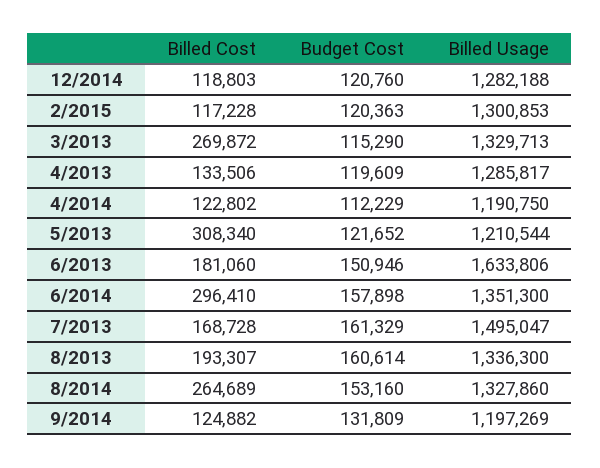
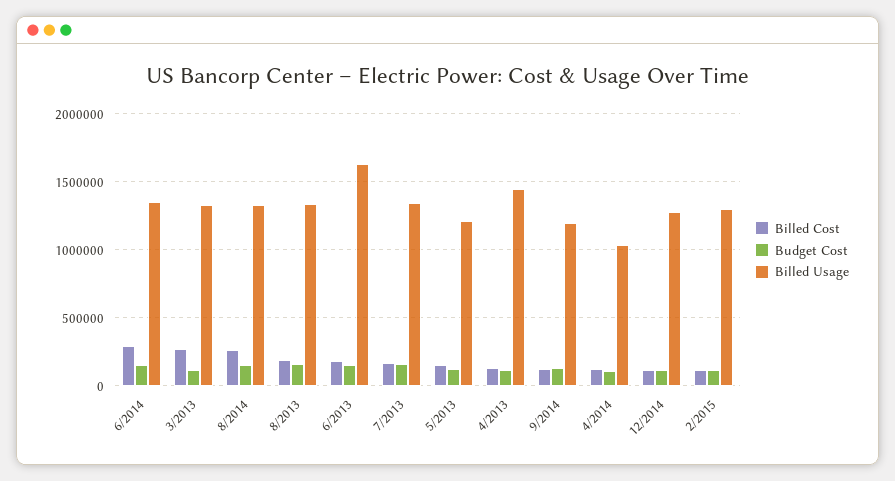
Billed Usage, 4/2013: 1285817 -> 1450000
Billed Usage, 4/2014: 1190750 -> 1050000
Billed Cost, 5/2013: 308340 -> 150000
Billed Usage, 7/2013: 1495047 -> 1350000

